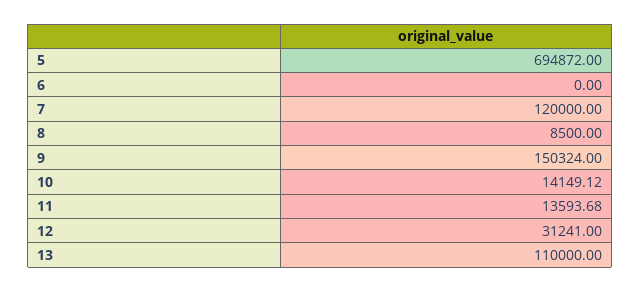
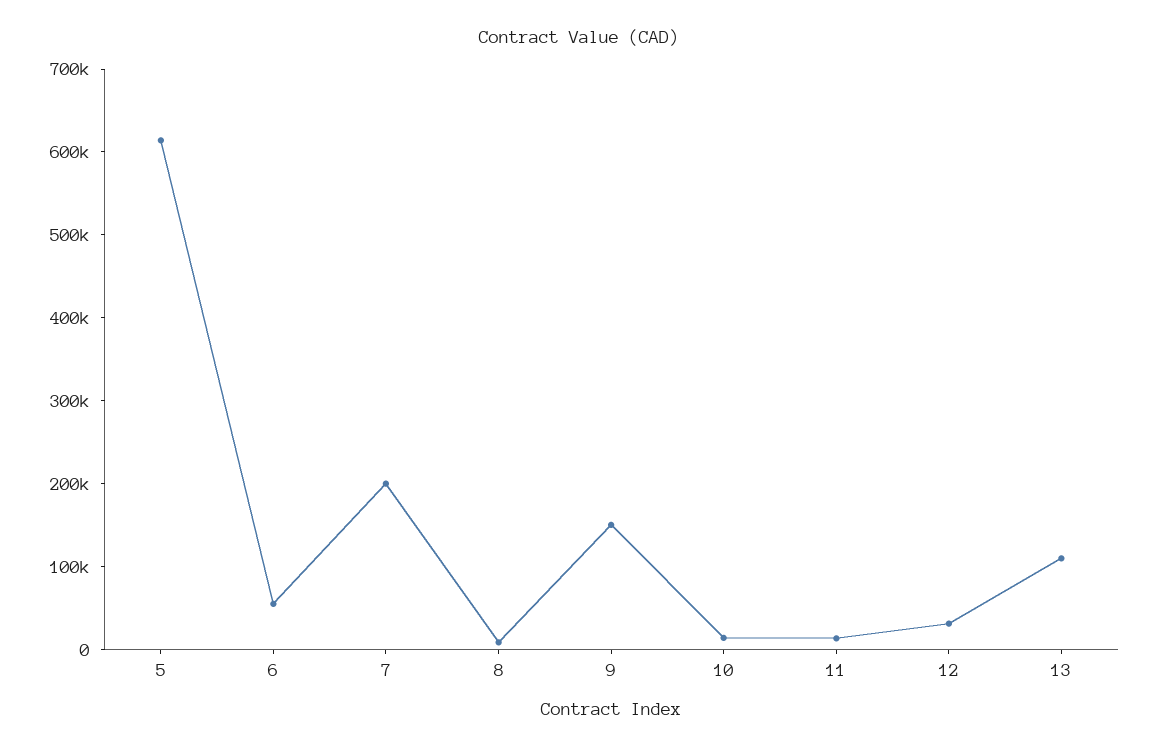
5: 694872 -> 620000
6: 0 -> 60000
7: 120000 -> 200000

